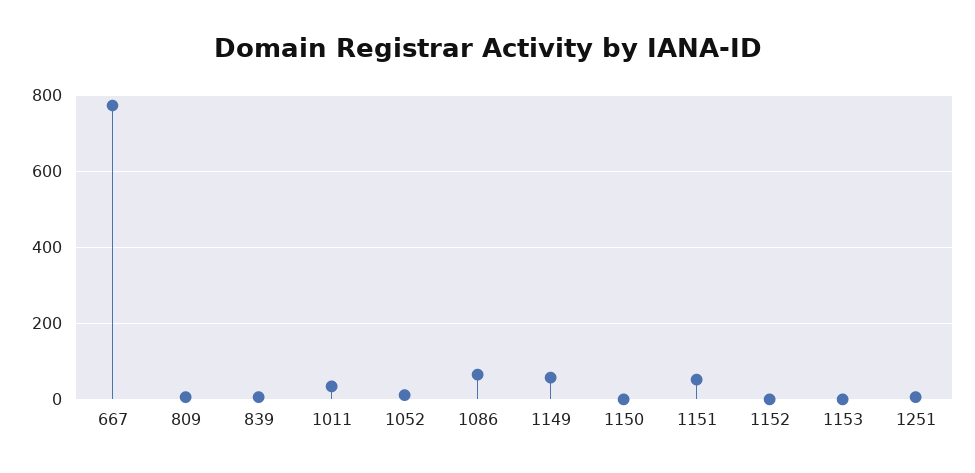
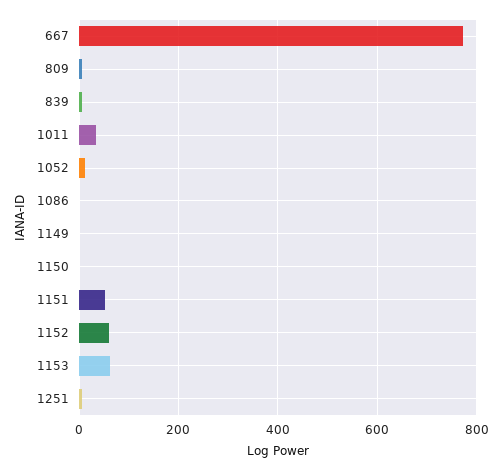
1086: 60 -> 0
1149: 60 -> 0
1152: 0 -> 60
1153: 0 -> 60

